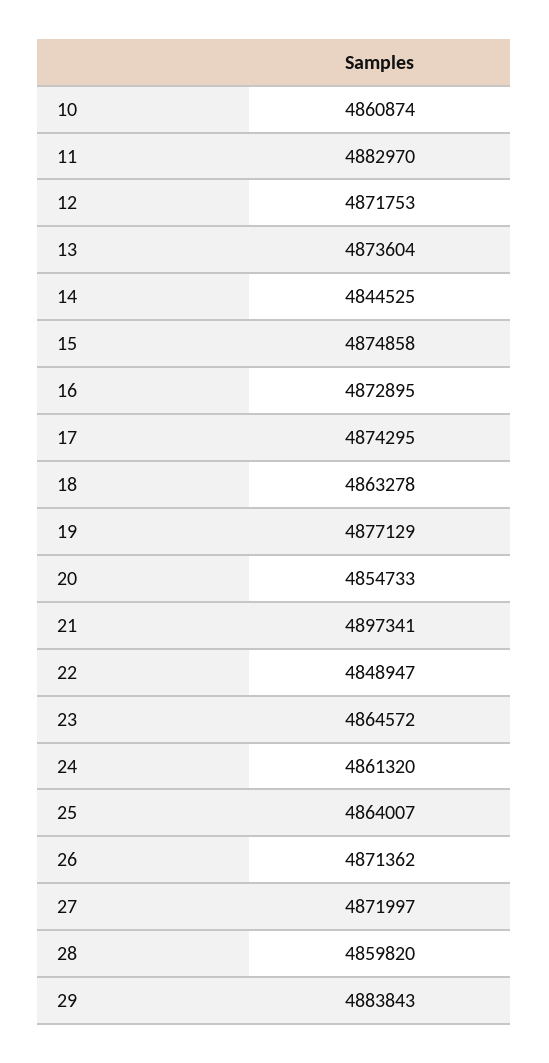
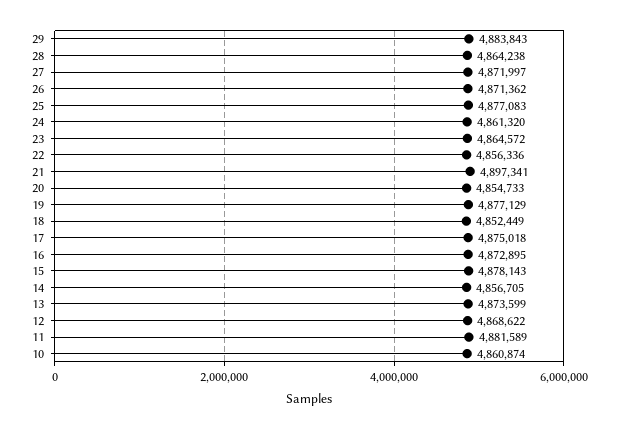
11: 4882970 -> 4881589
12: 4871753 -> 4868622
13: 4873604 -> 4873599
14: 4844525 -> 4856705
15: 4874858 -> 4878143
17: 4874295 -> 4875018
18: 4863278 -> 4852449
22: 4848947 -> 4856336
25: 4864007 -> 4877083
28: 4859820 -> 4864238

